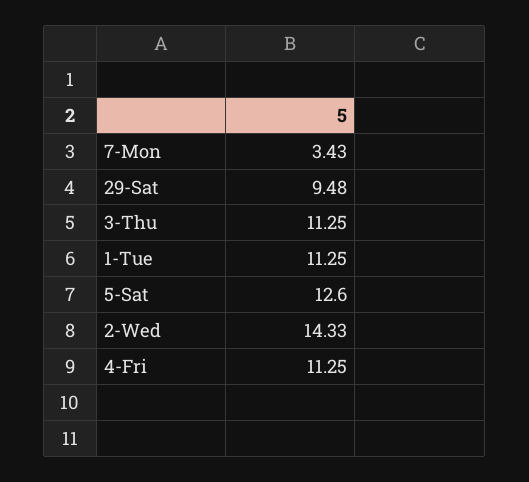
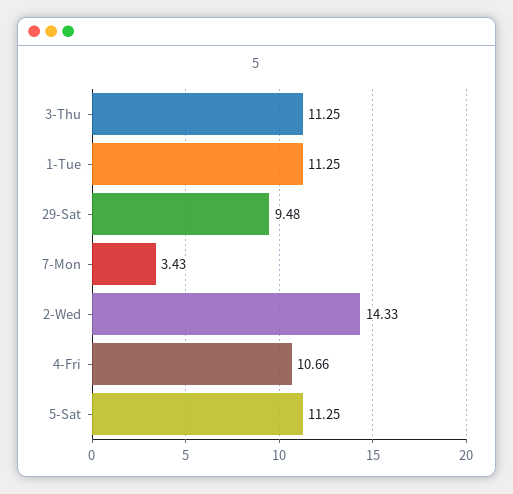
5-Sat: 12.6 -> 11.25
4-Fri: 11.25 -> 10.66

